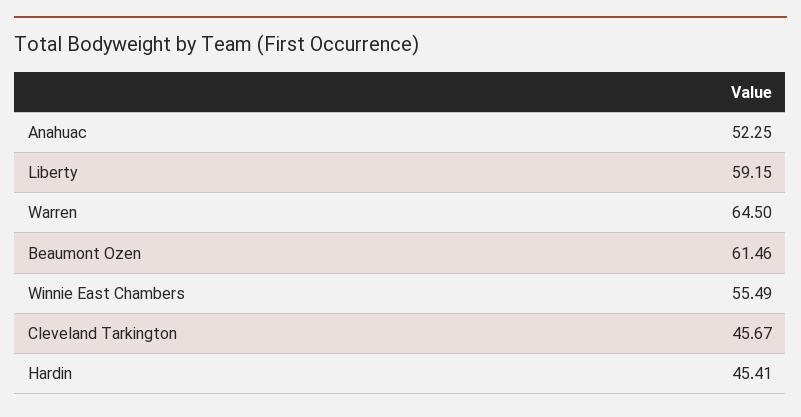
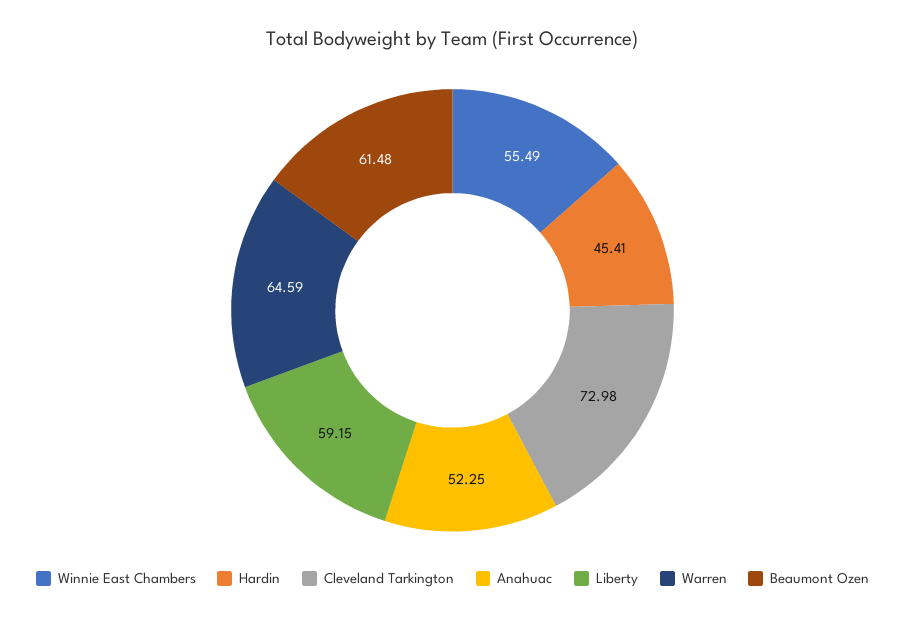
Warren: 64.5 -> 64.59
Beaumont Ozen: 61.46 -> 61.48
Cleveland Tarkington: 45.67 -> 72.98

